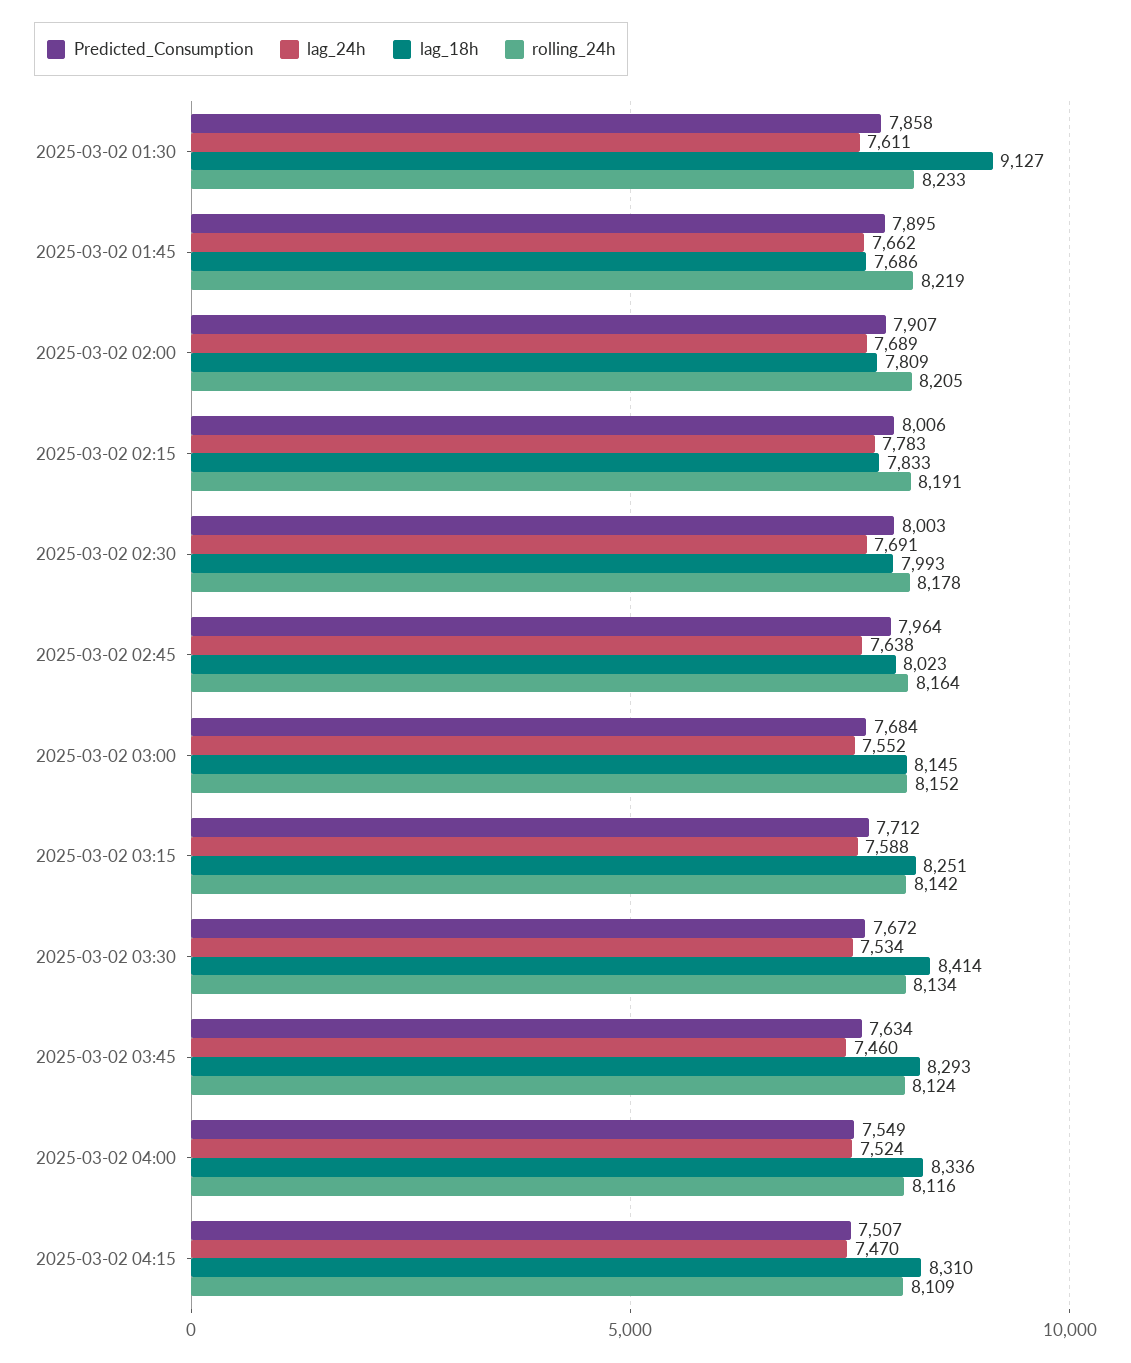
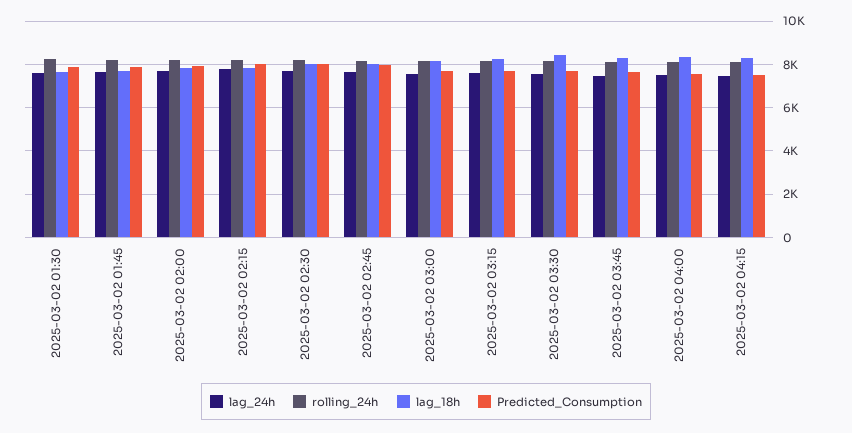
lag_18h, 2025-03-02 01:30: 9127 -> 7500

